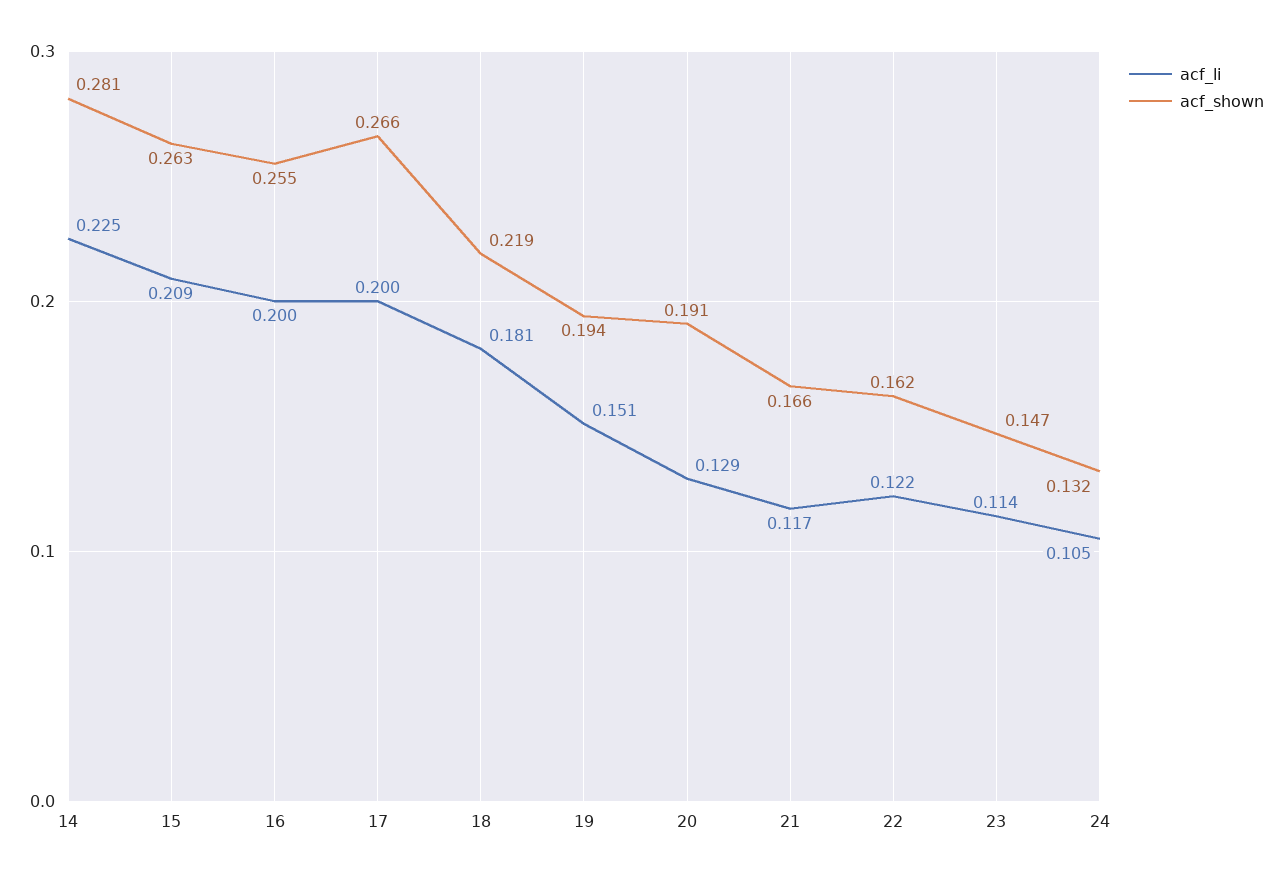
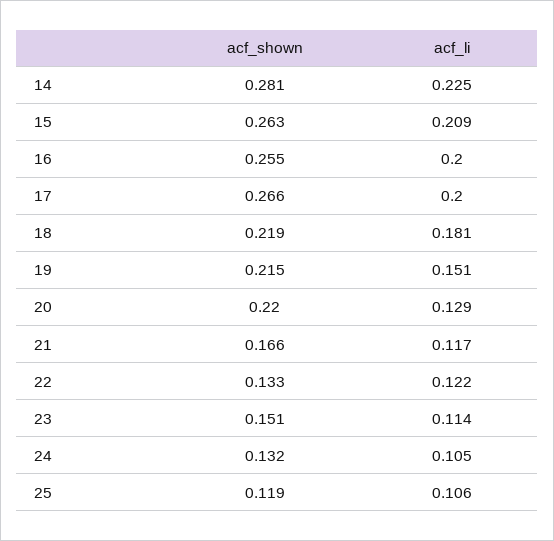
acf_shown, 19: 0.194 -> 0.215
acf_shown, 20: 0.191 -> 0.22
acf_shown, 22: 0.162 -> 0.133
acf_shown, 23: 0.147 -> 0.151
acf_shown, 25: none -> 0.119
acf_li, 25: none -> 0.106

